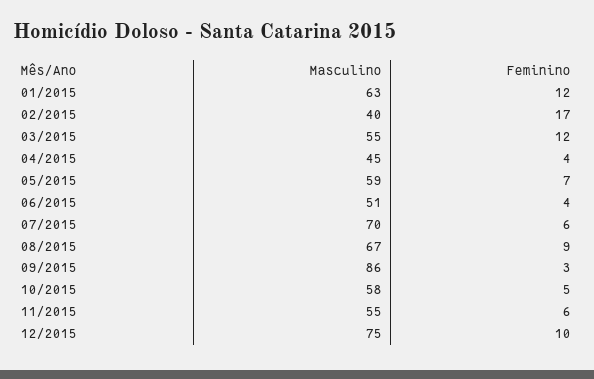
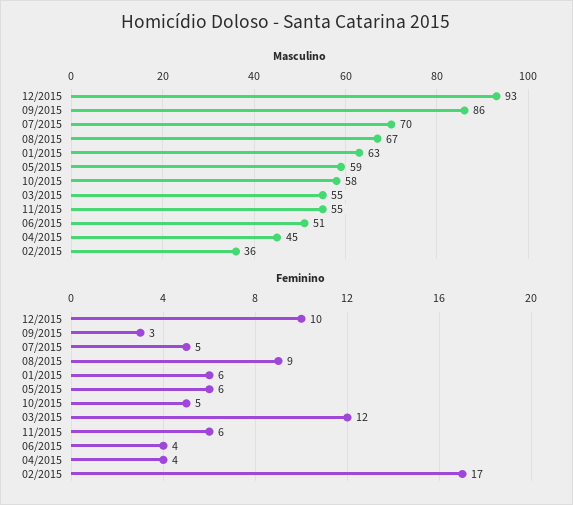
Feminino, 01/2015: 12 -> 6
Masculino, 02/2015: 40 -> 36
Feminino, 05/2015: 7 -> 6
Feminino, 07/2015: 6 -> 5
Masculino, 12/2015: 75 -> 93

